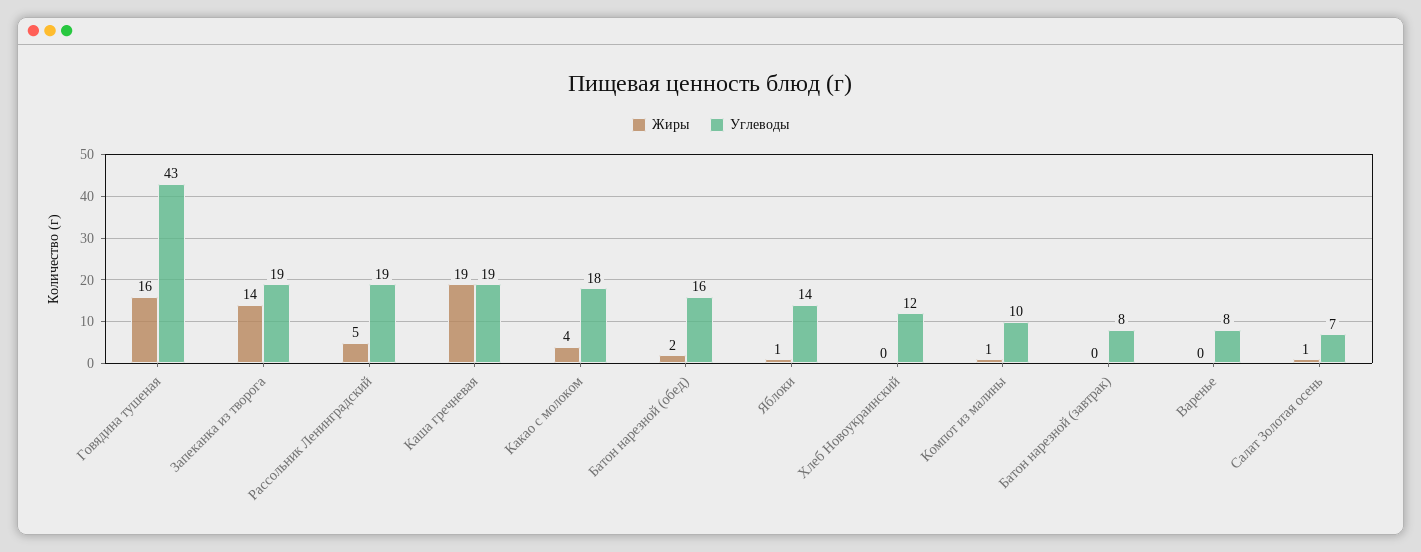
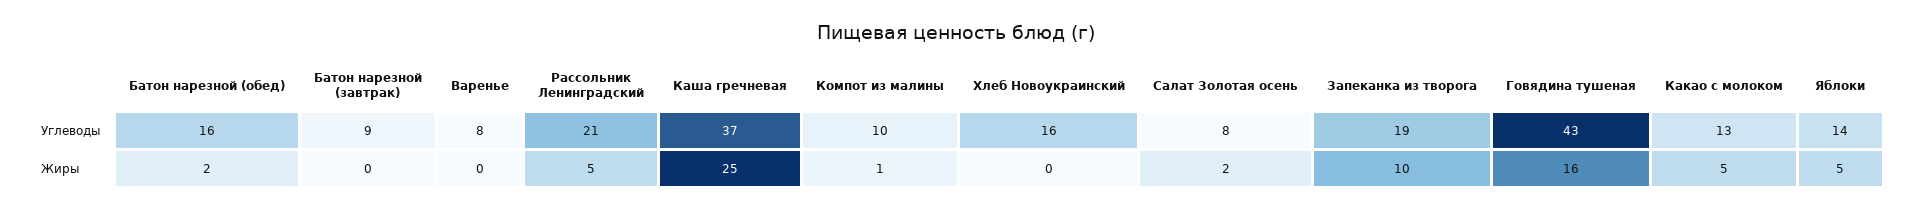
Жиры, Запеканка из творога: 14 -> 10
Углеводы, Рассольник Ленинградский: 19 -> 21
Жиры, Каша гречневая: 19 -> 25
Углеводы, Каша гречневая: 19 -> 37
Жиры, Какао с молоком: 4 -> 5
Углеводы, Какао с молоком: 18 -> 13
Жиры, Яблоки: 1 -> 5
Углеводы, Хлеб Новоукраинский: 12 -> 16
Углеводы, Батон нарезной (завтрак): 8 -> 9
Жиры, Салат Золотая осень: 1 -> 2
Углеводы, Салат Золотая осень: 7 -> 8

